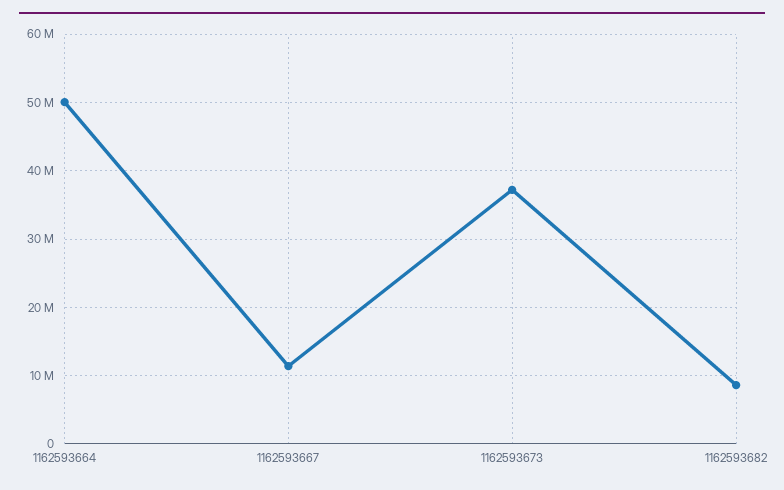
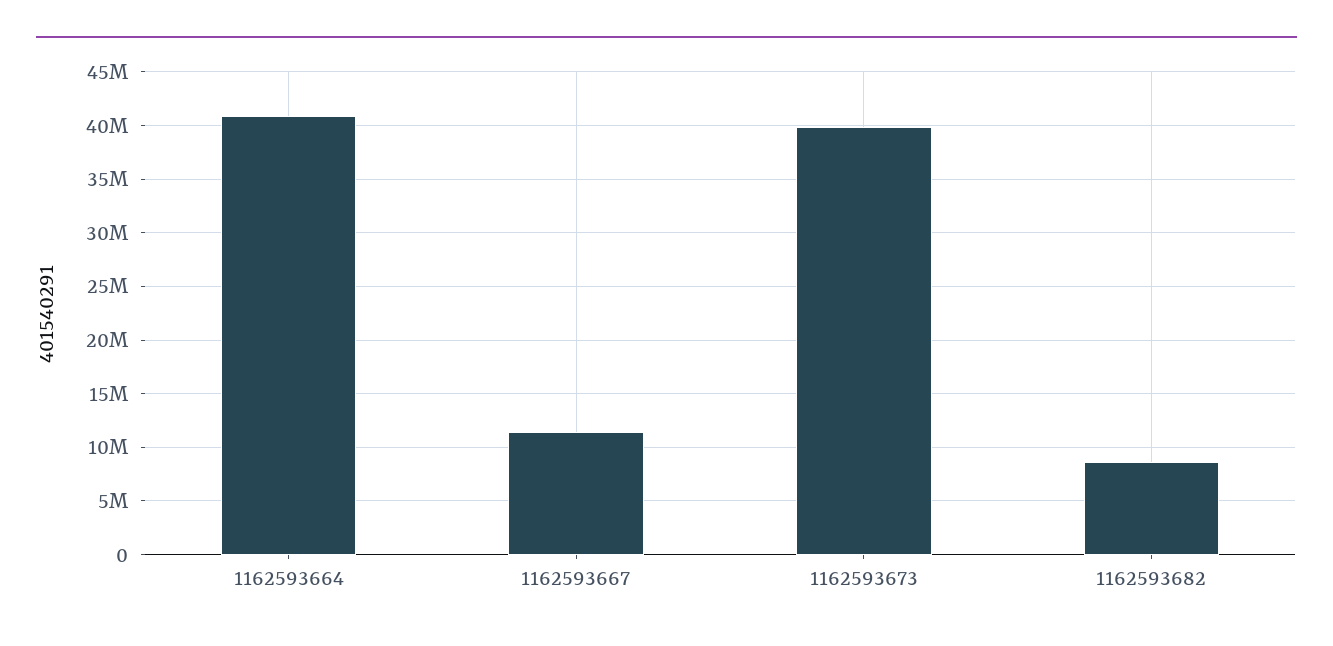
1162593664: 50000000 -> 41000000
1162593673: 37000000 -> 40000000

